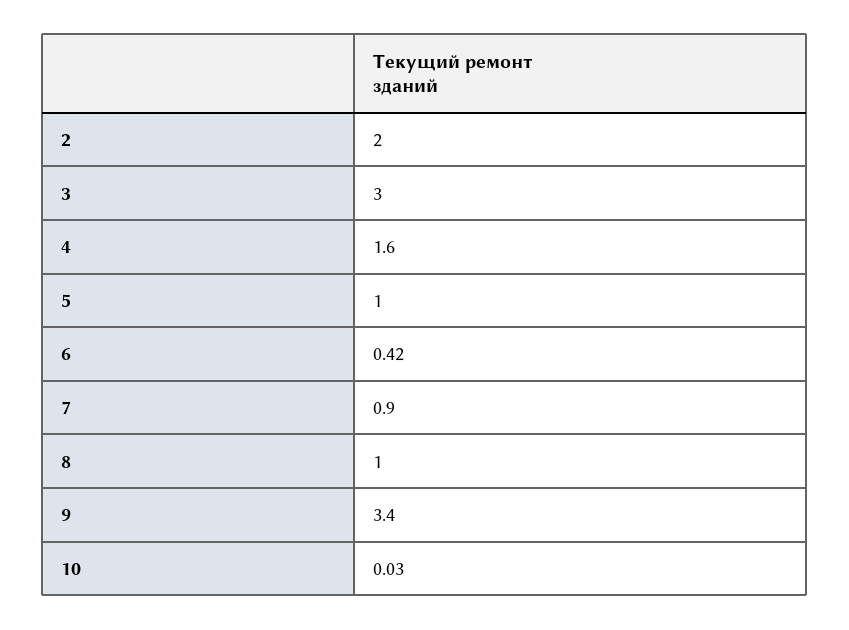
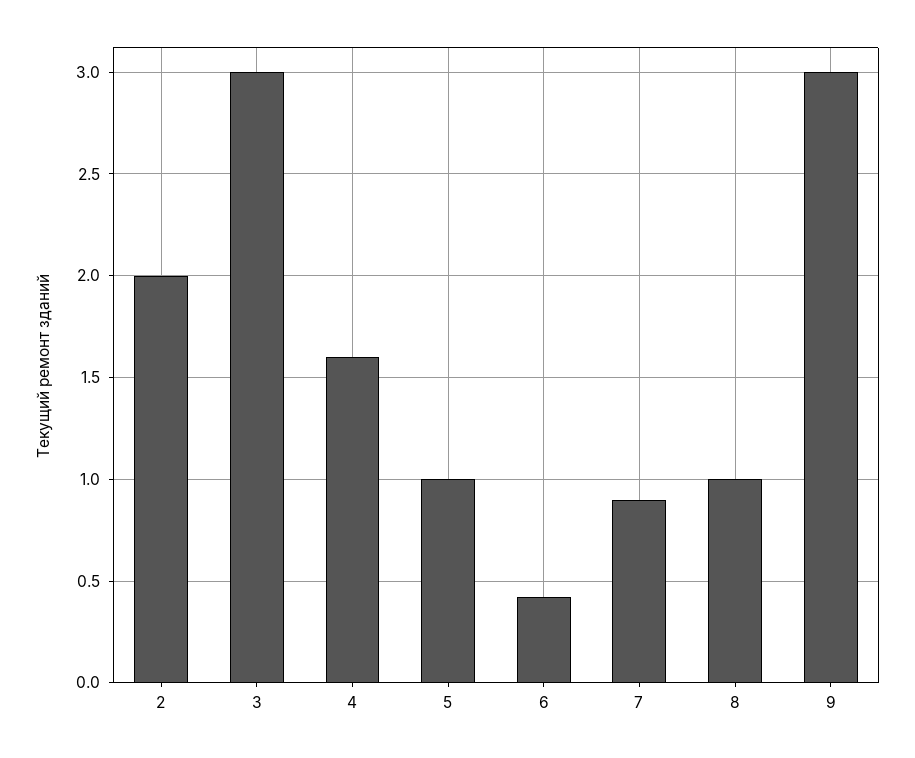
9: 3.4 -> 3
10: 0.03 -> none

